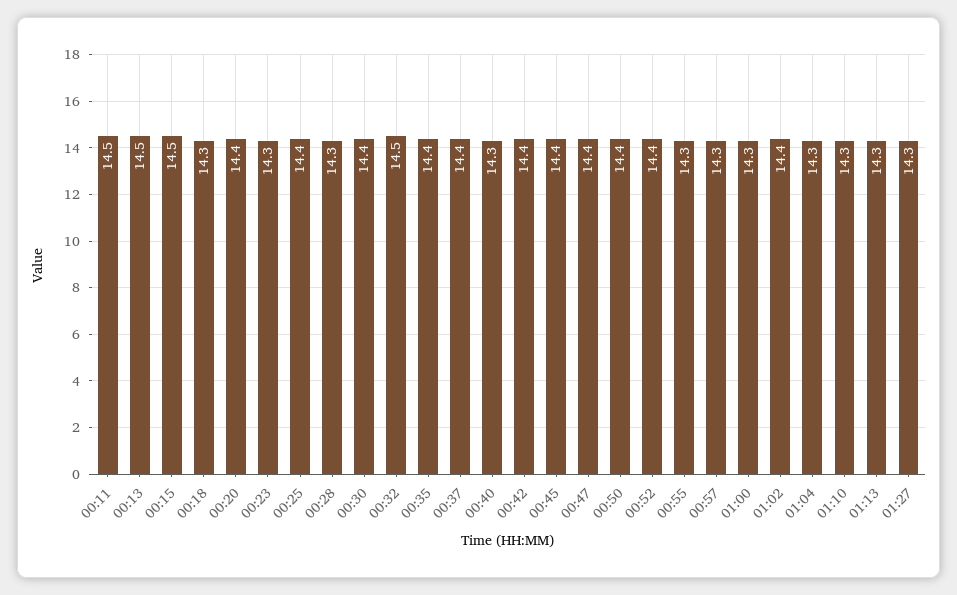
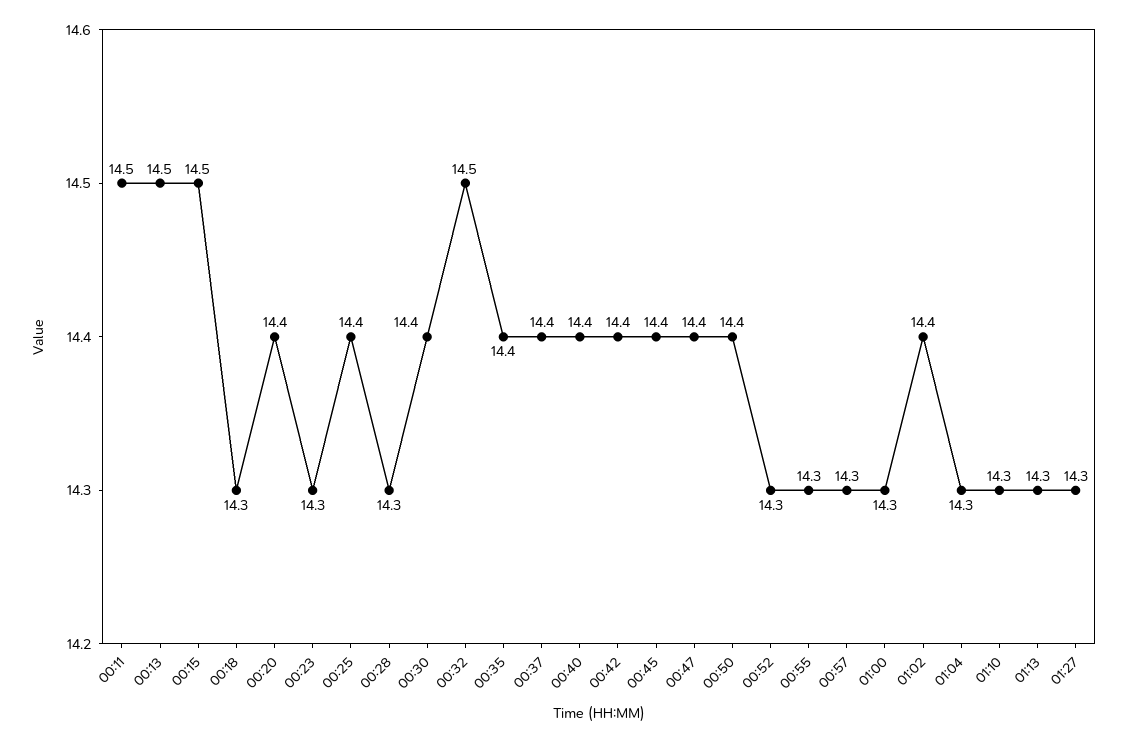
00:40: 14.3 -> 14.4
00:52: 14.4 -> 14.3

